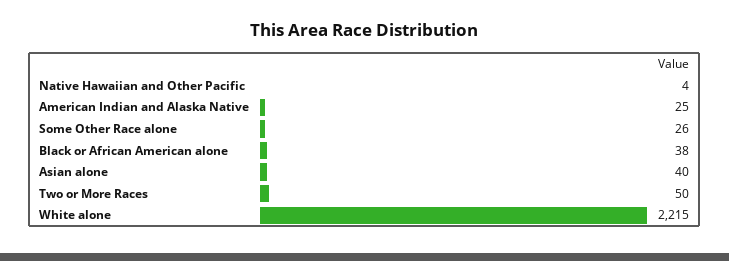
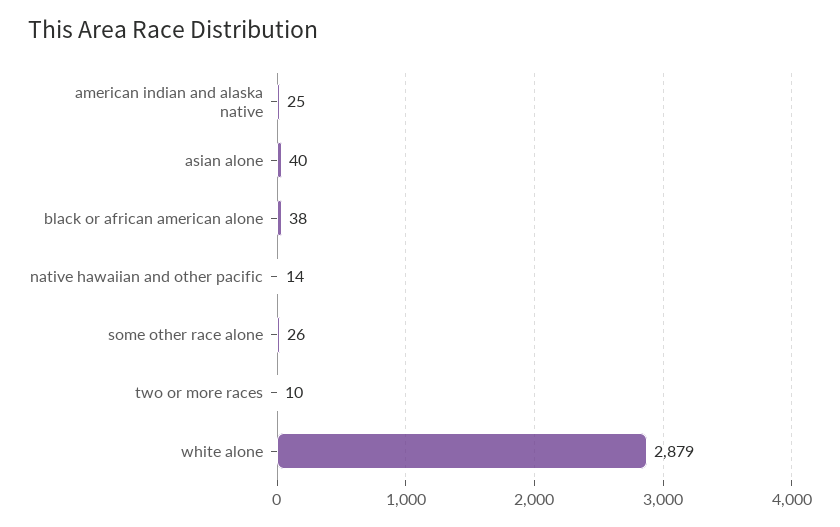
Native Hawaiian and Other Pacific: 4 -> 14
Two or More Races: 50 -> 10
White alone: 2215 -> 2879

